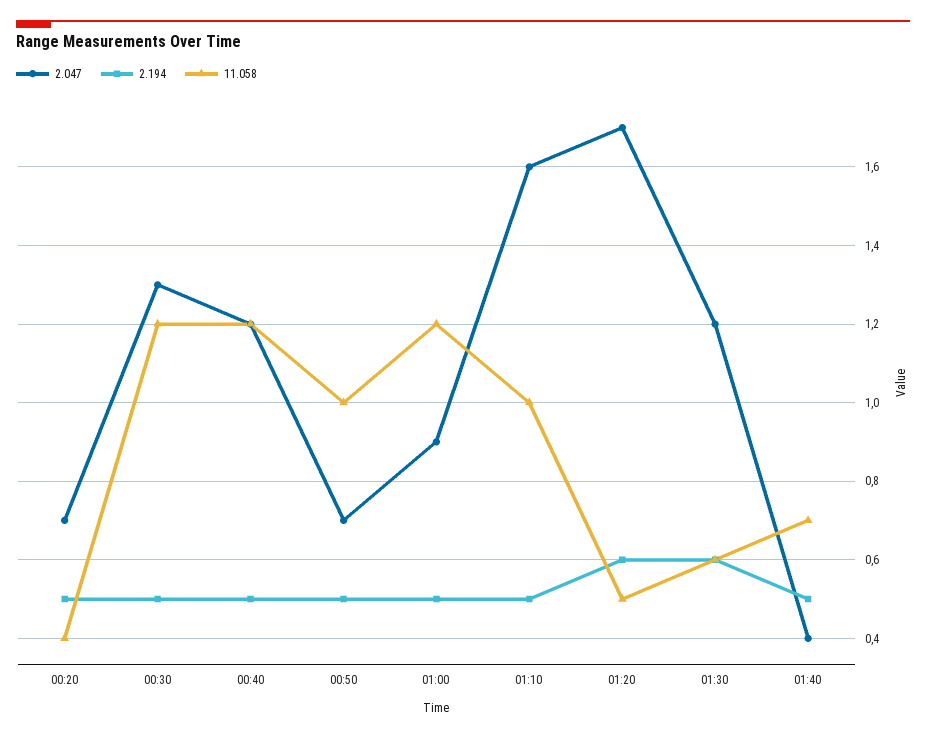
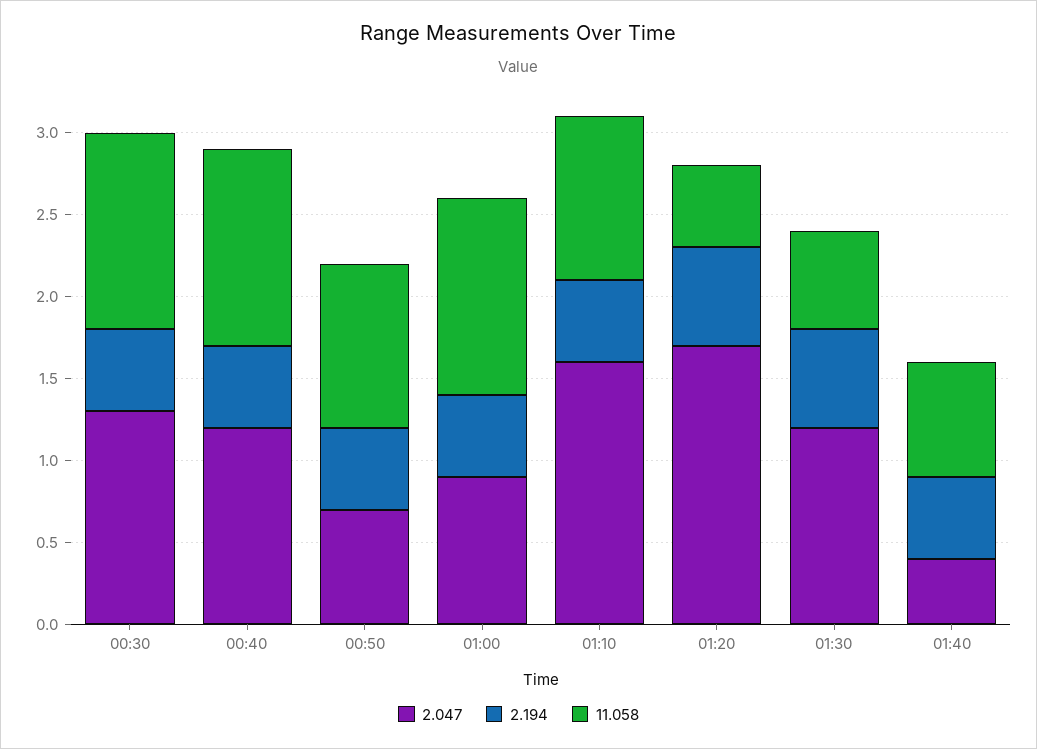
2.047, 00:20: 0.7 -> none
2.194, 00:20: 0.5 -> none
11.058, 00:20: 0.4 -> none

